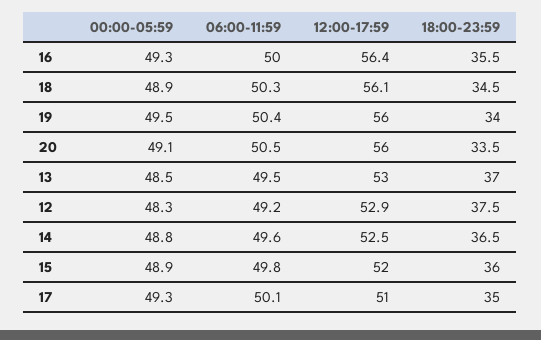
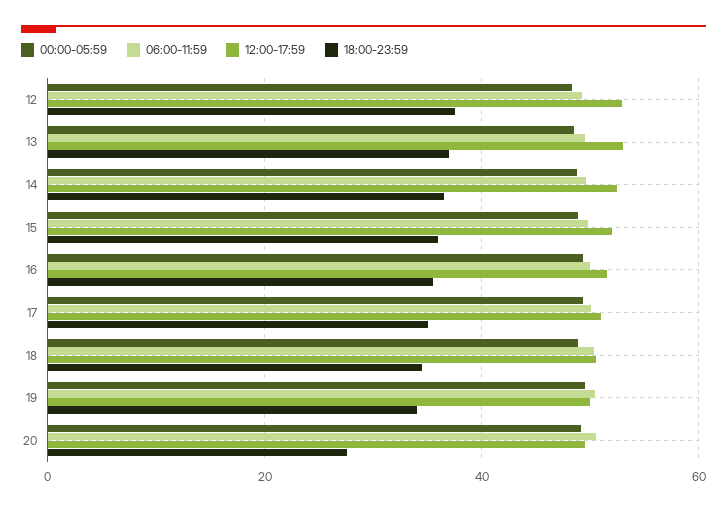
12:00-17:59, 16: 56.4 -> 52
12:00-17:59, 18: 56.1 -> 50
12:00-17:59, 19: 56 -> 50
12:00-17:59, 20: 56 -> 50
18:00-23:59, 20: 33.5 -> 28

